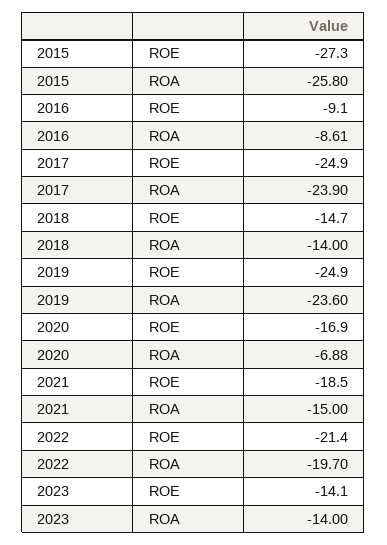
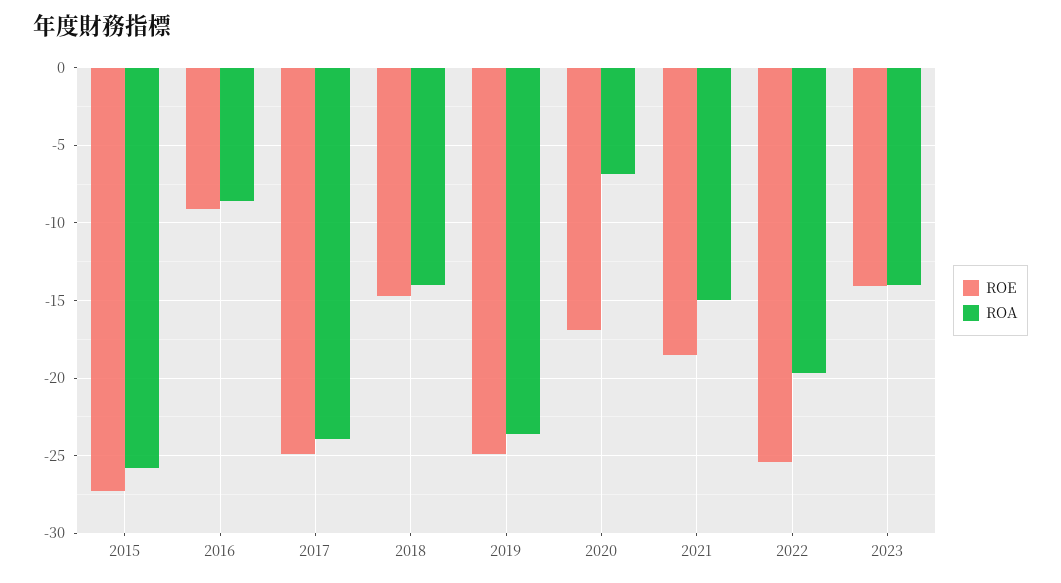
ROE, 2022: -21.4 -> -25.5

